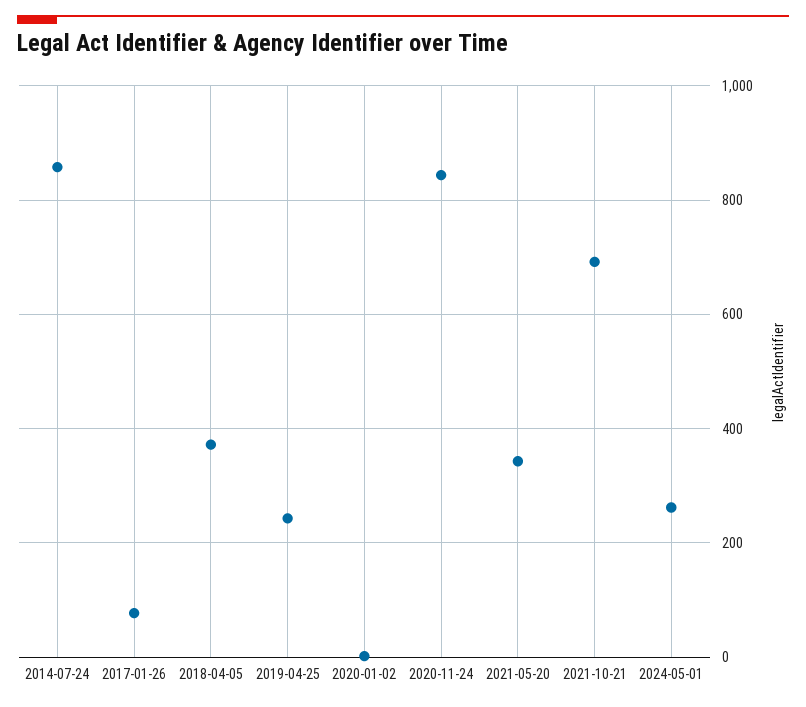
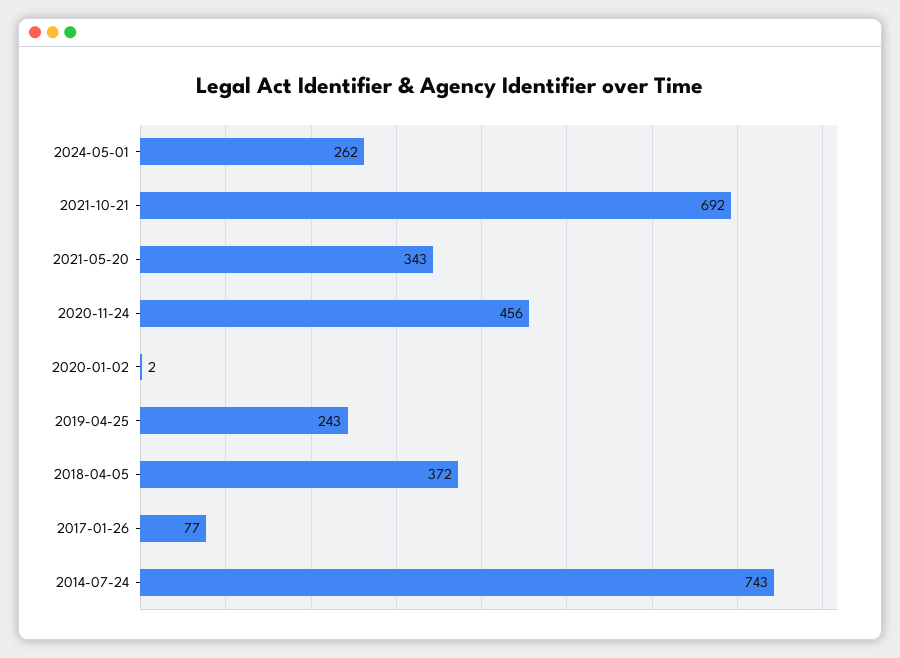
2014-07-24: 860 -> 743
2020-11-24: 840 -> 456

